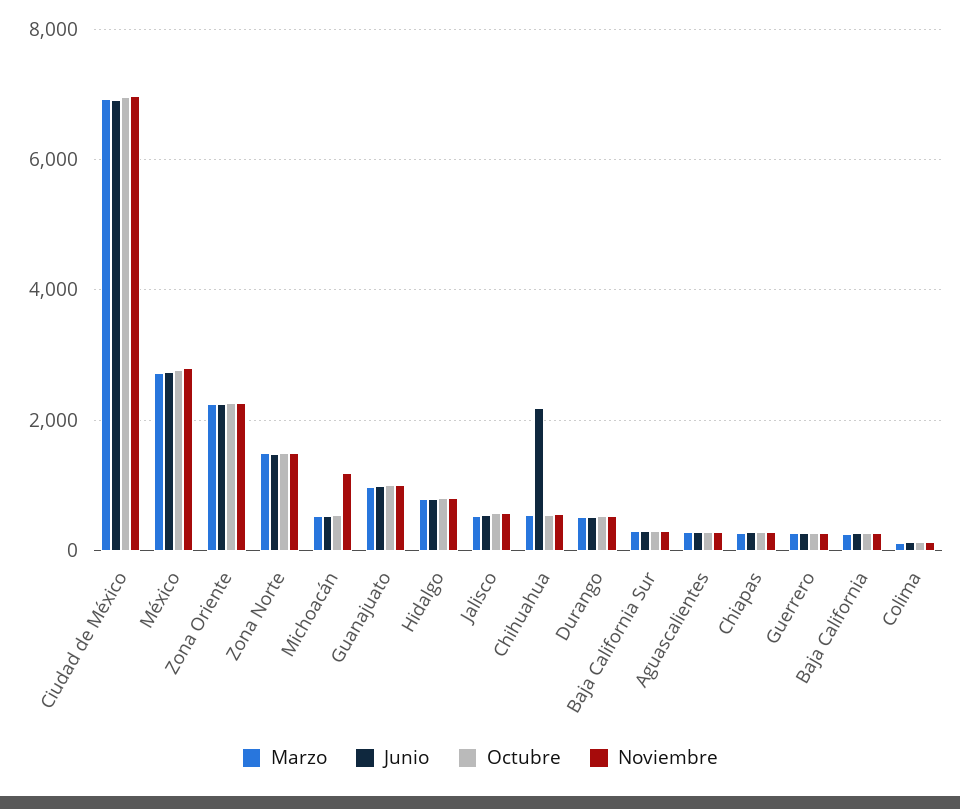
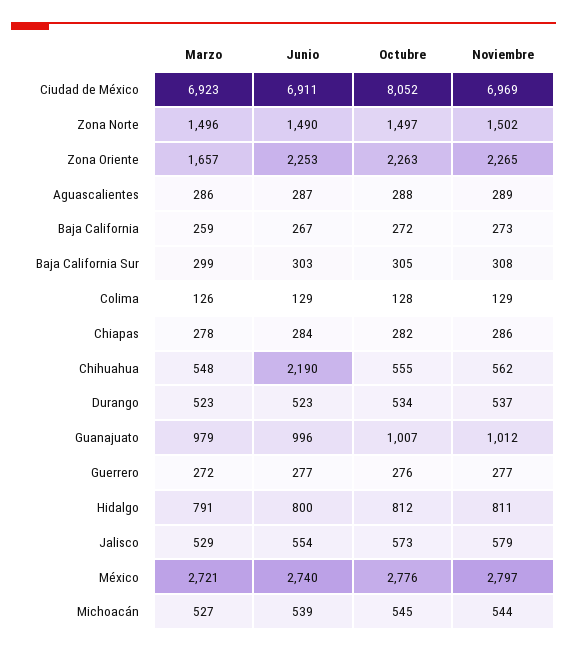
Octubre, Ciudad de México: 7000 -> 8052
Marzo, Zona Oriente: 2200 -> 1657
Noviembre, Michoacán: 1200 -> 544

